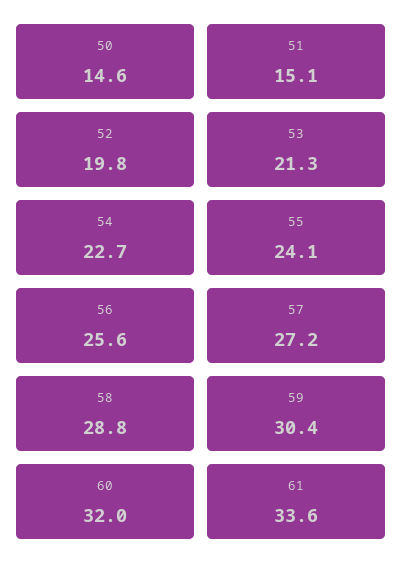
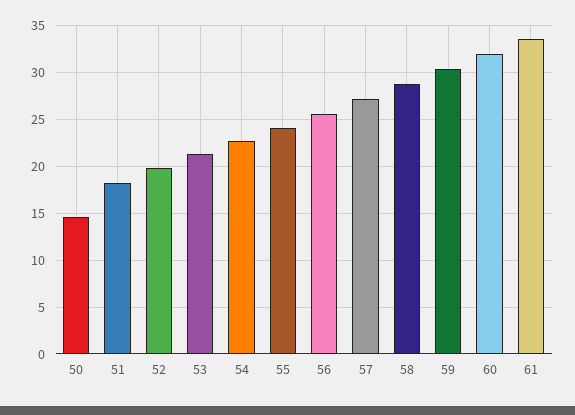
51: 15.1 -> 18

